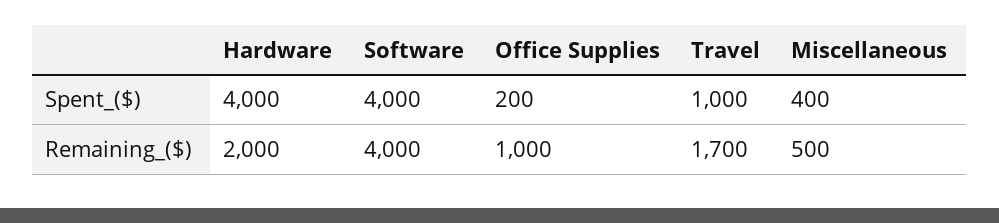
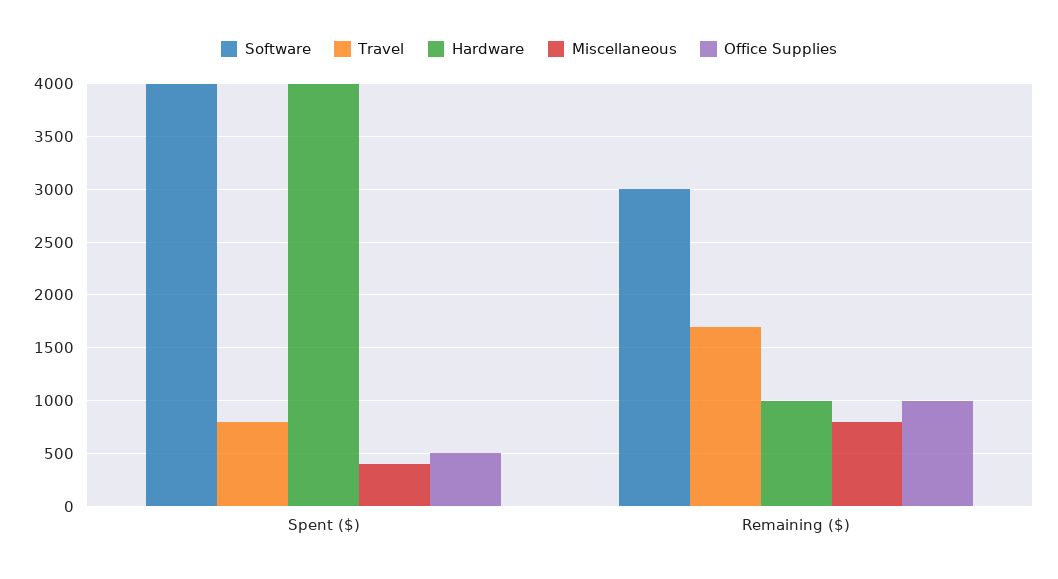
Office Supplies, Spent_($): 200 -> 500
Travel, Spent_($): 1000 -> 800
Hardware, Remaining_($): 2000 -> 1000
Software, Remaining_($): 4000 -> 3000
Miscellaneous, Remaining_($): 500 -> 800

